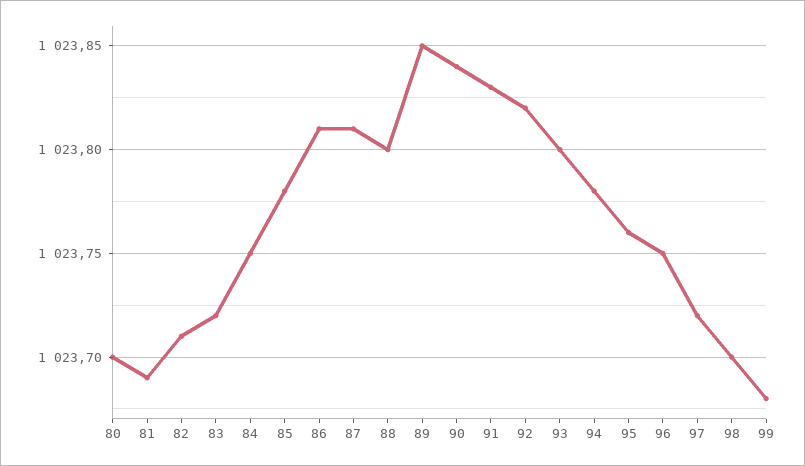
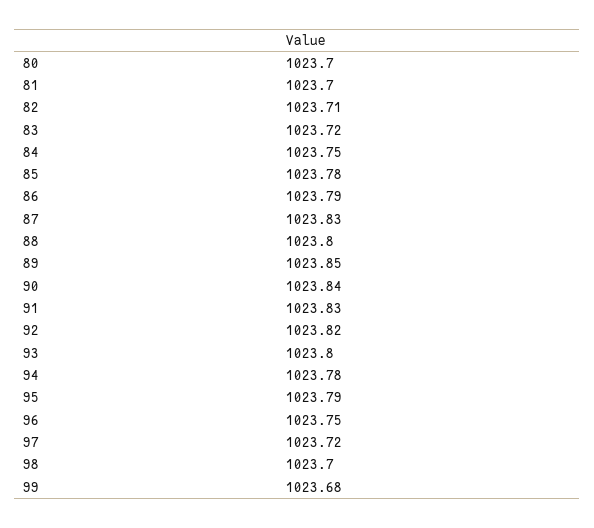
81: 1023.69 -> 1023.7
86: 1023.81 -> 1023.79
87: 1023.81 -> 1023.83
95: 1023.76 -> 1023.79

